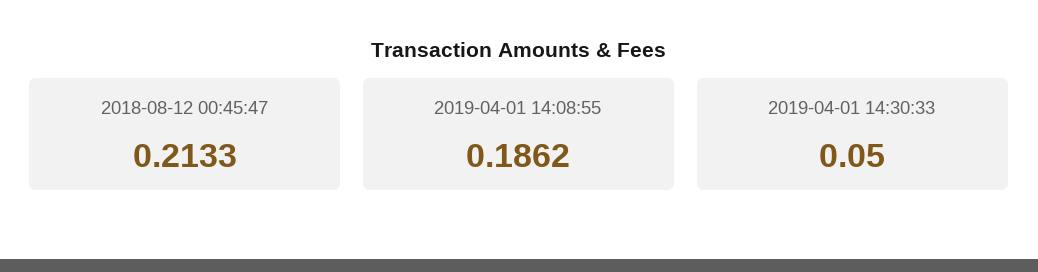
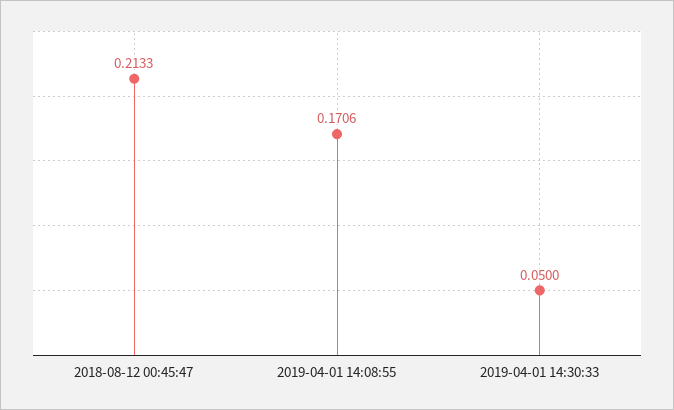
2019-04-01 14:08:55: 0.1862 -> 0.1706

